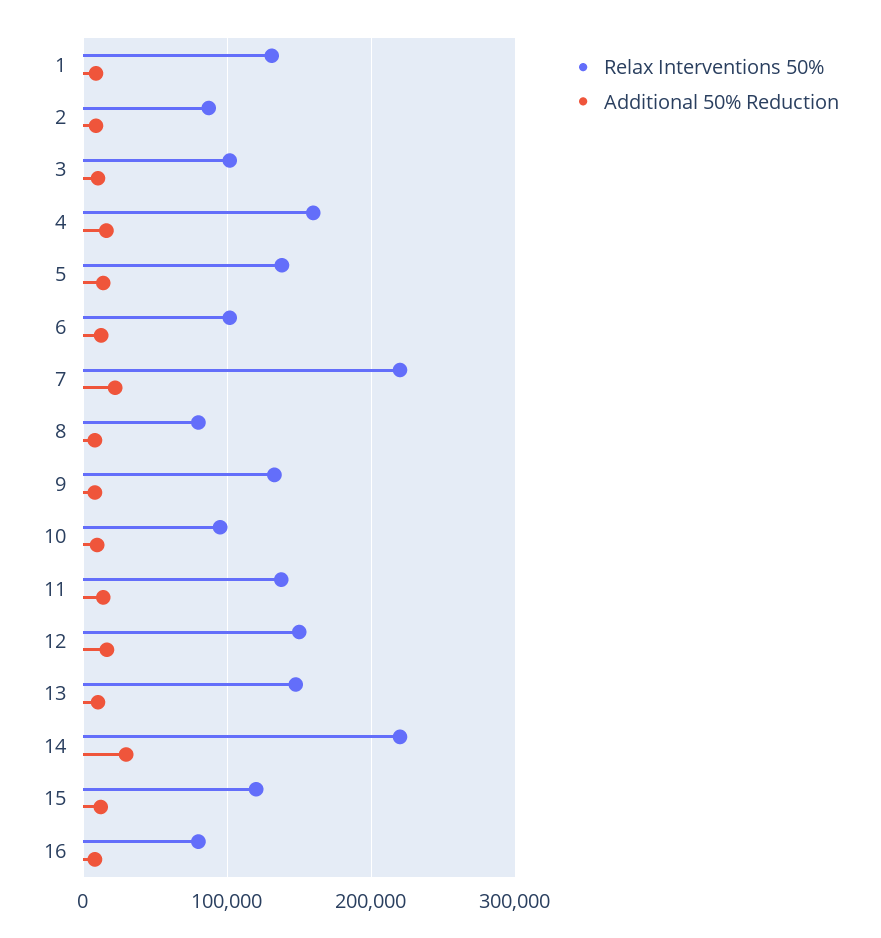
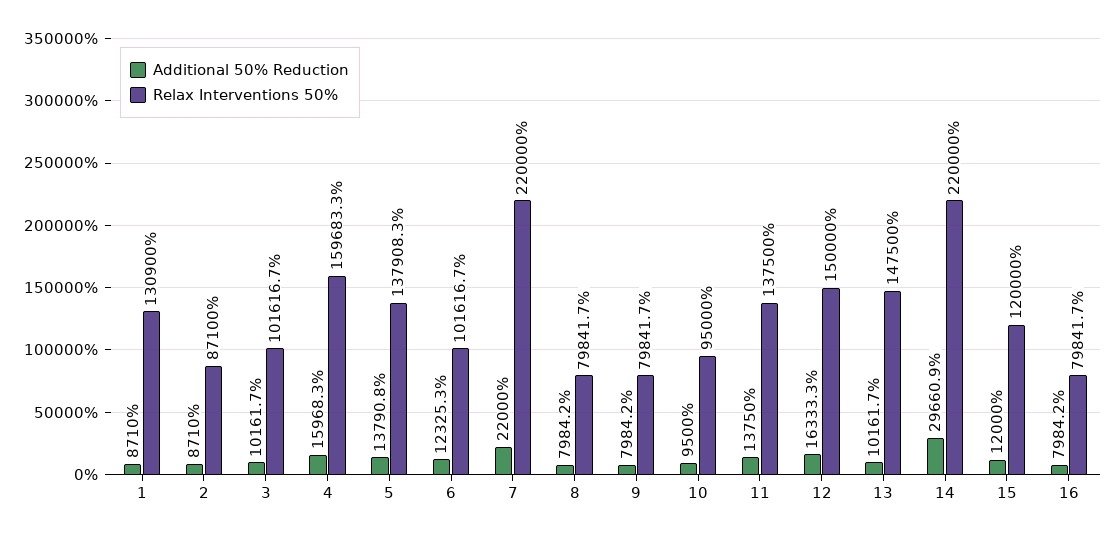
Relax Interventions 50%, 9: 130000 -> 79841.7

